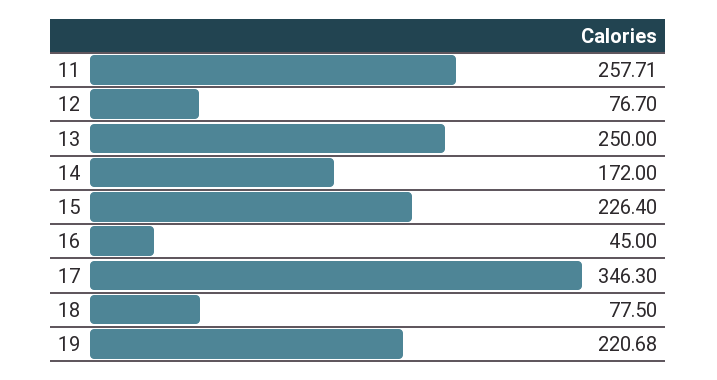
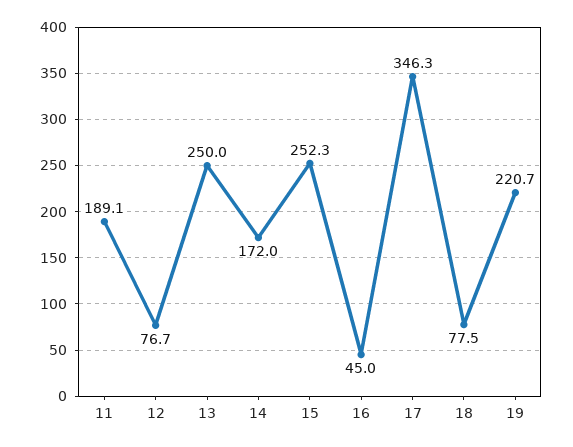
11: 257.71 -> 189.1
15: 226.4 -> 252.3

